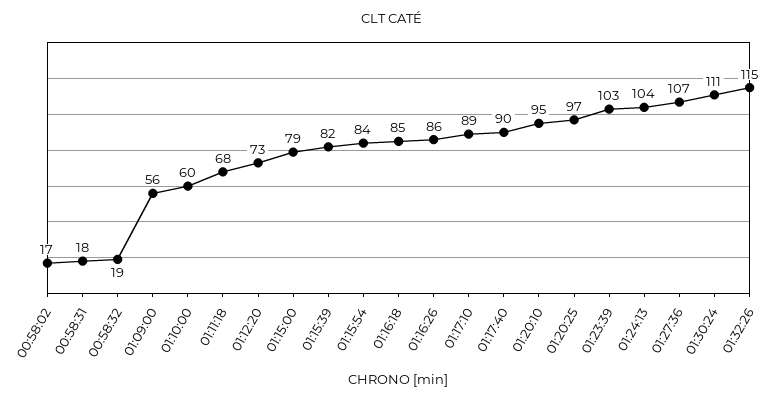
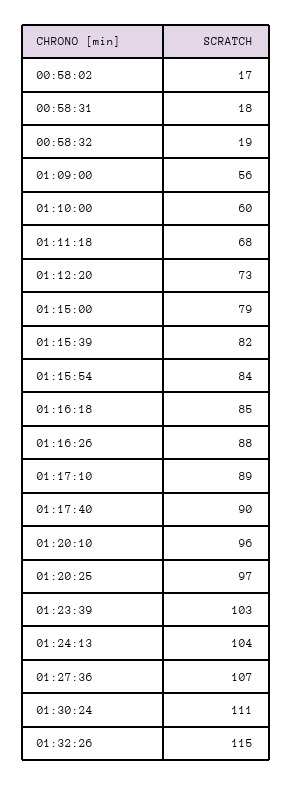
01:16:26: 86 -> 88
01:20:10: 95 -> 96

